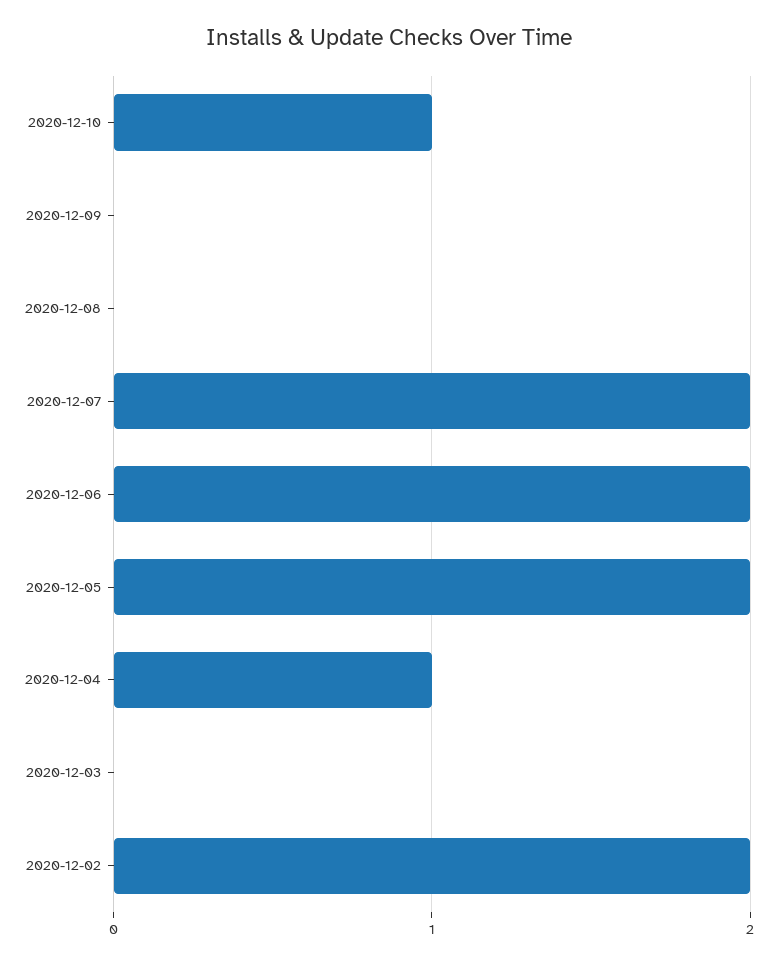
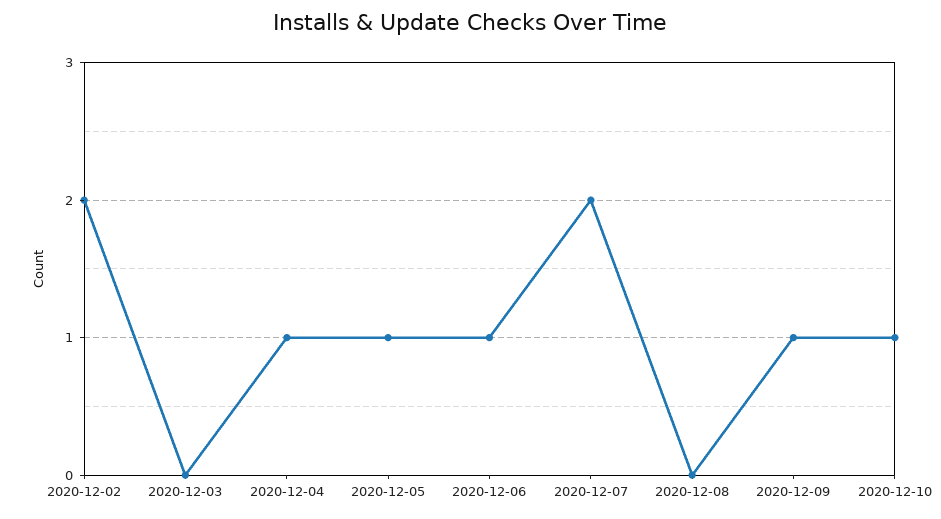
2020-12-09: 0 -> 1
2020-12-06: 2 -> 1
2020-12-05: 2 -> 1

